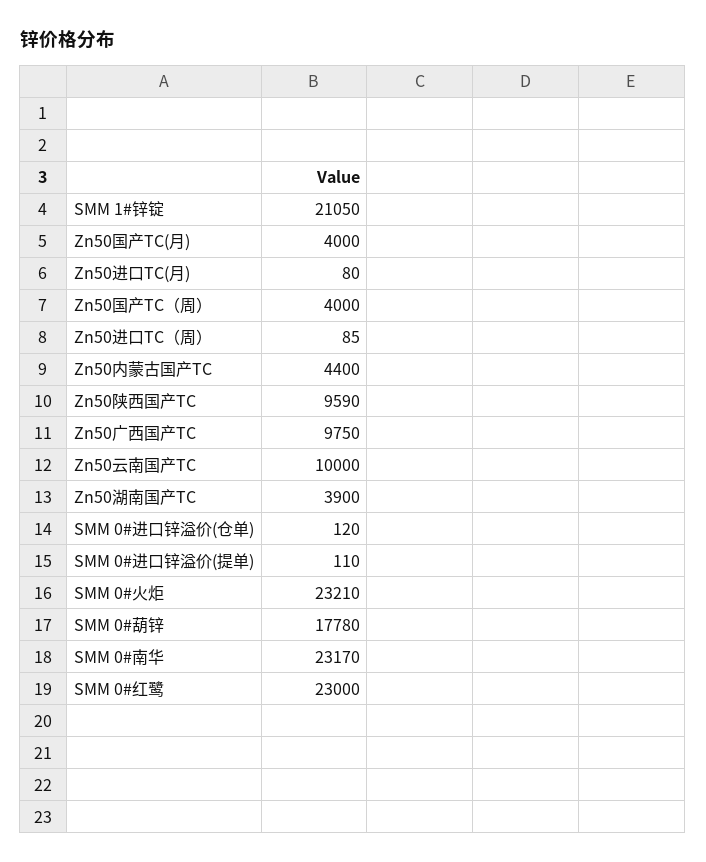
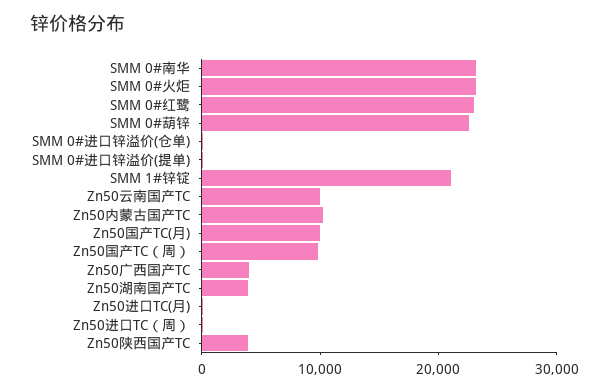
Zn50国产TC(月): 4000 -> 10000
Zn50国产TC（周）: 4000 -> 10000
Zn50内蒙古国产TC: 4400 -> 10000
Zn50陕西国产TC: 9590 -> 4000
Zn50广西国产TC: 9750 -> 4000
SMM 0#葫锌: 17780 -> 22000

